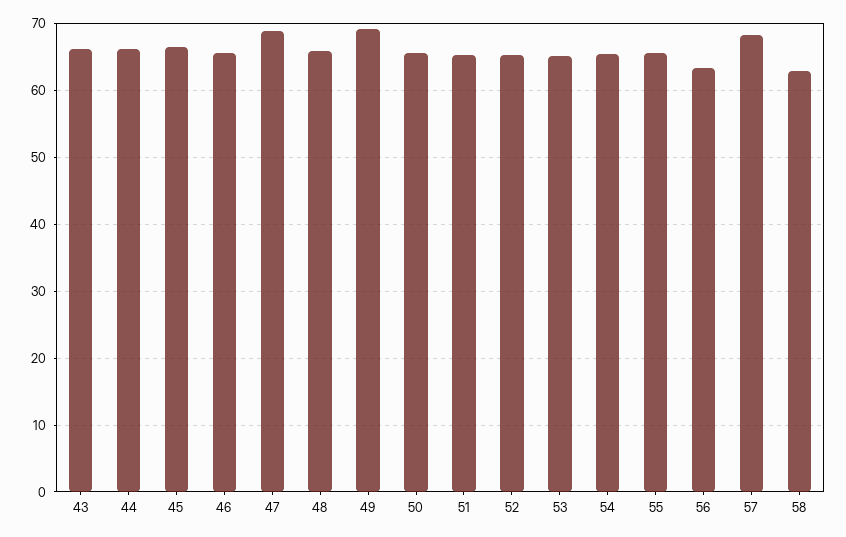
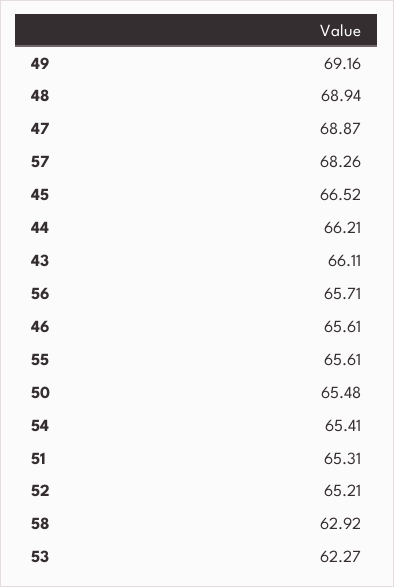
48: 66 -> 68.94
53: 65 -> 62.27
56: 63 -> 65.71

